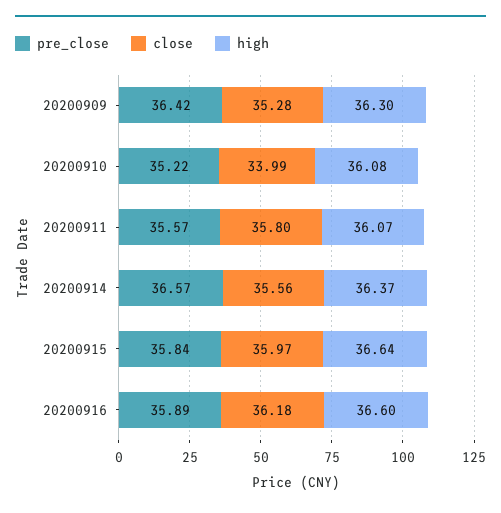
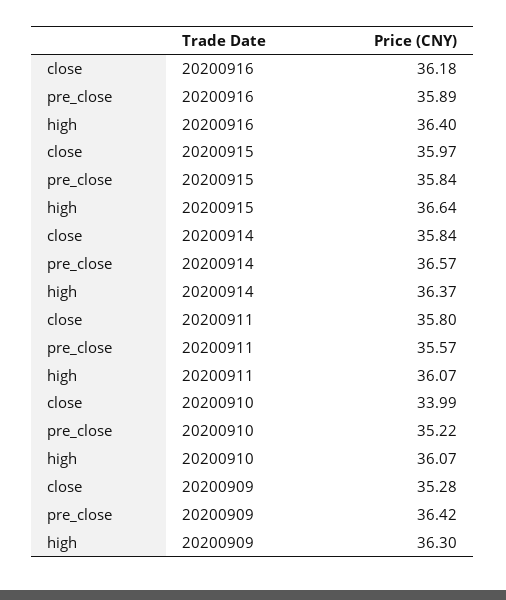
high, 20200910: 36.08 -> 36.07
close, 20200914: 35.56 -> 35.84
high, 20200916: 36.6 -> 36.4

